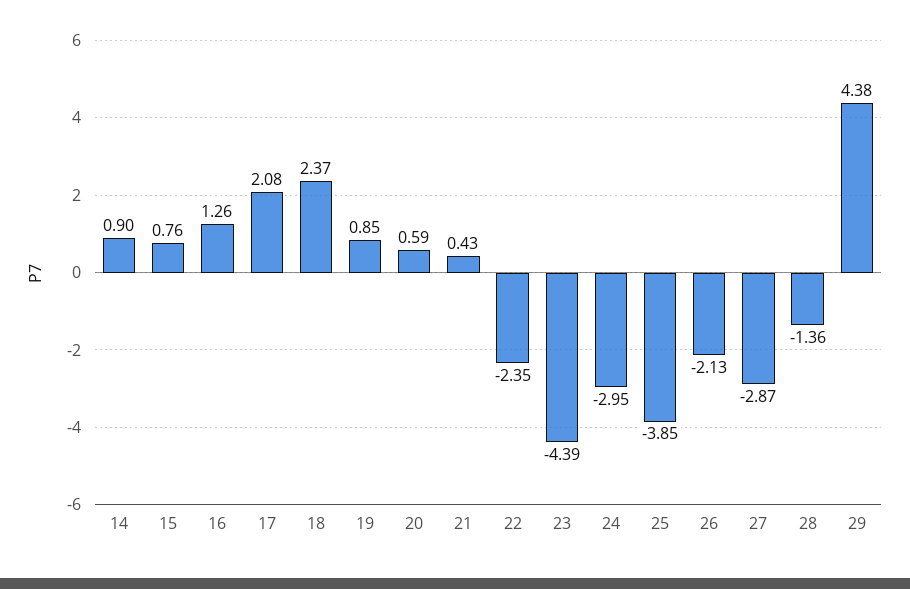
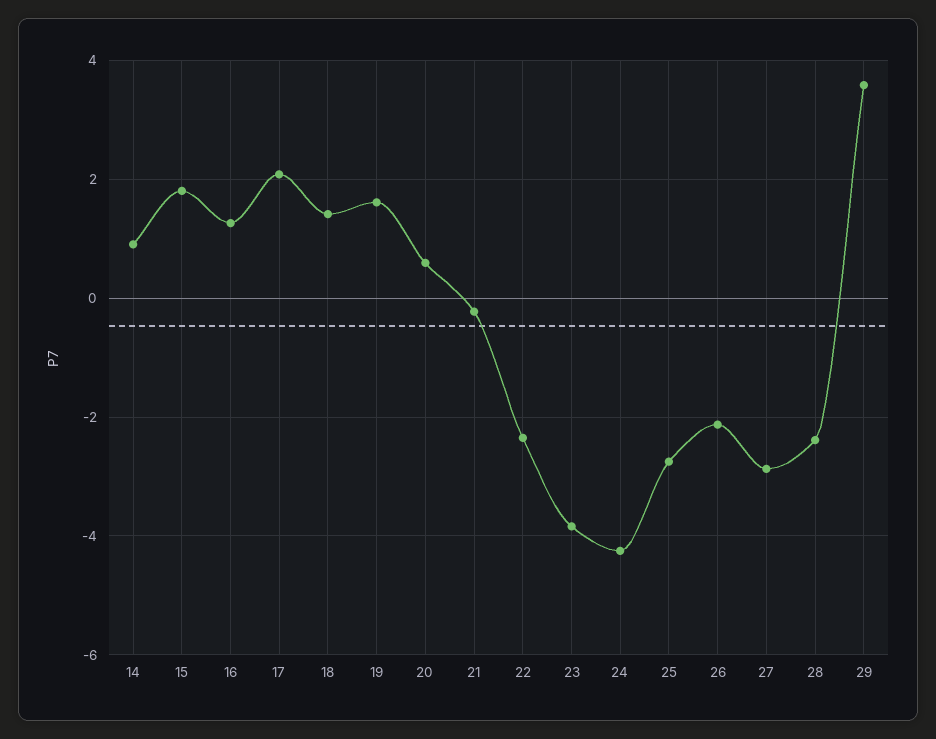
15: 0.76 -> 1.8
18: 2.37 -> 1.4
19: 0.85 -> 1.6
21: 0.43 -> -0.2
23: -4.39 -> -3.8
24: -2.95 -> -4.2
25: -3.85 -> -2.8
28: -1.36 -> -2.4
29: 4.38 -> 3.6

